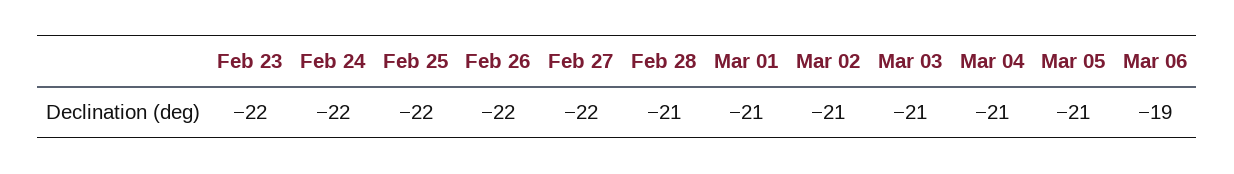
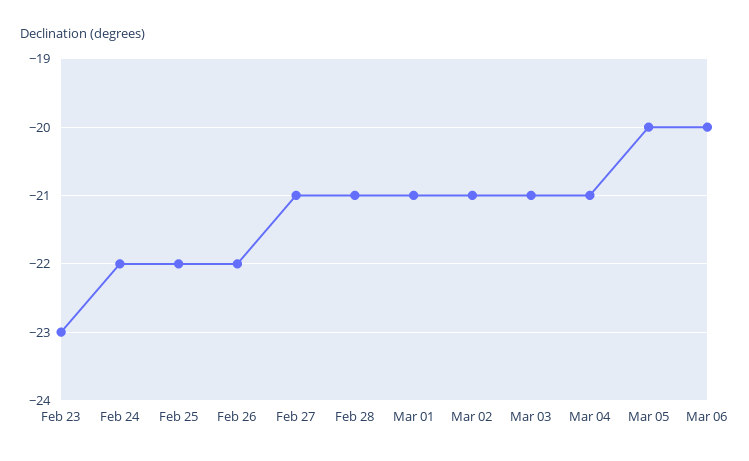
Feb 23: -22 -> -23
Feb 27: -22 -> -21
Mar 05: -21 -> -20
Mar 06: -19 -> -20

